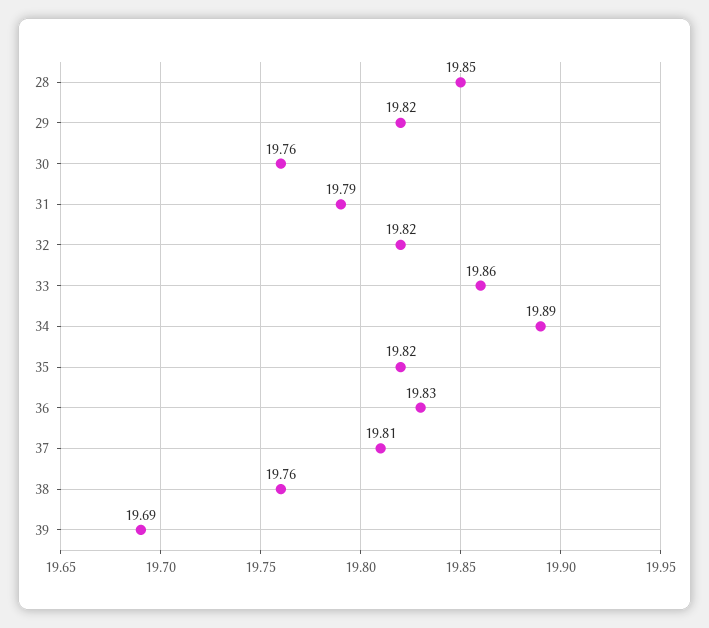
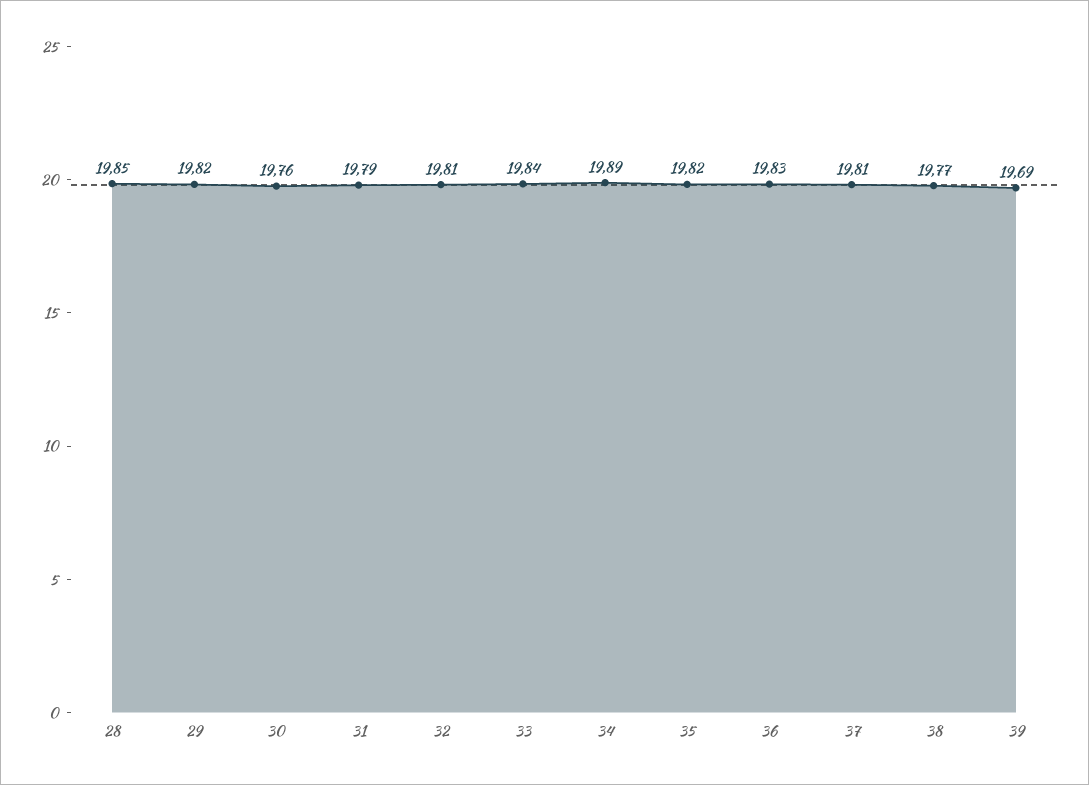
32: 19.82 -> 19.81
33: 19.86 -> 19.84
38: 19.76 -> 19.77

